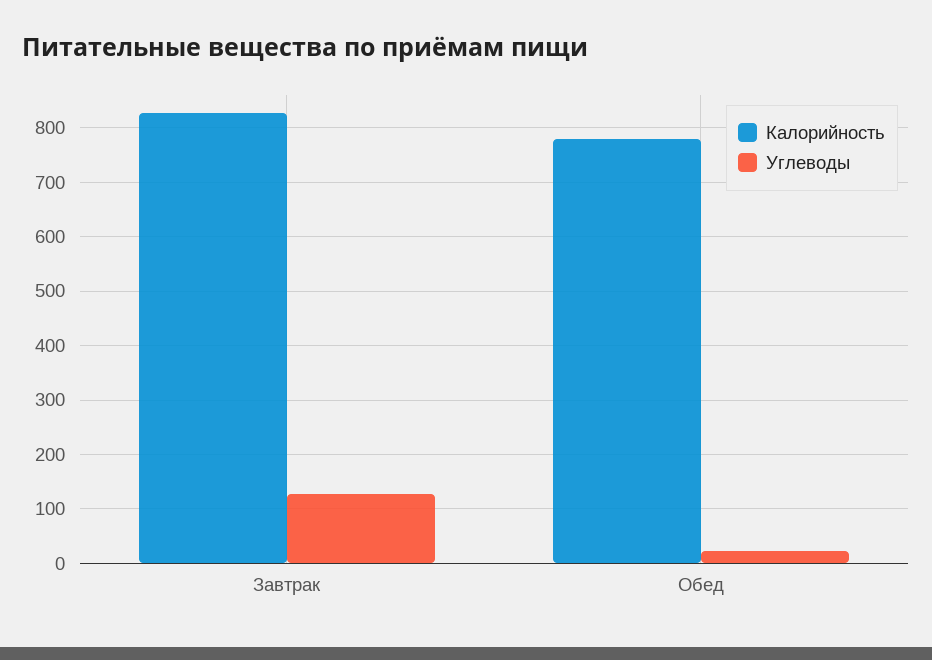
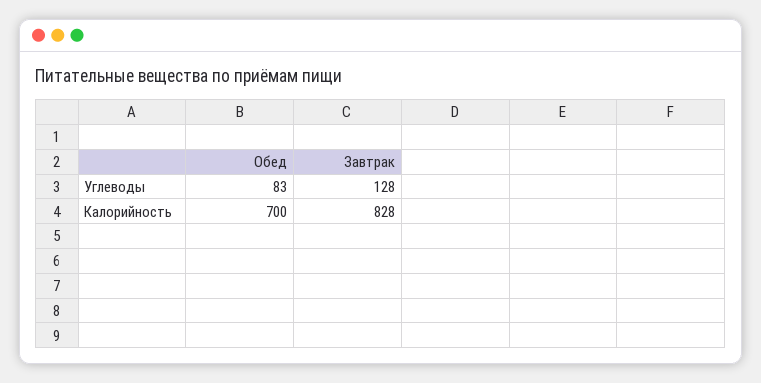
Калорийность, Обед: 780 -> 700
Углеводы, Обед: 20 -> 83

